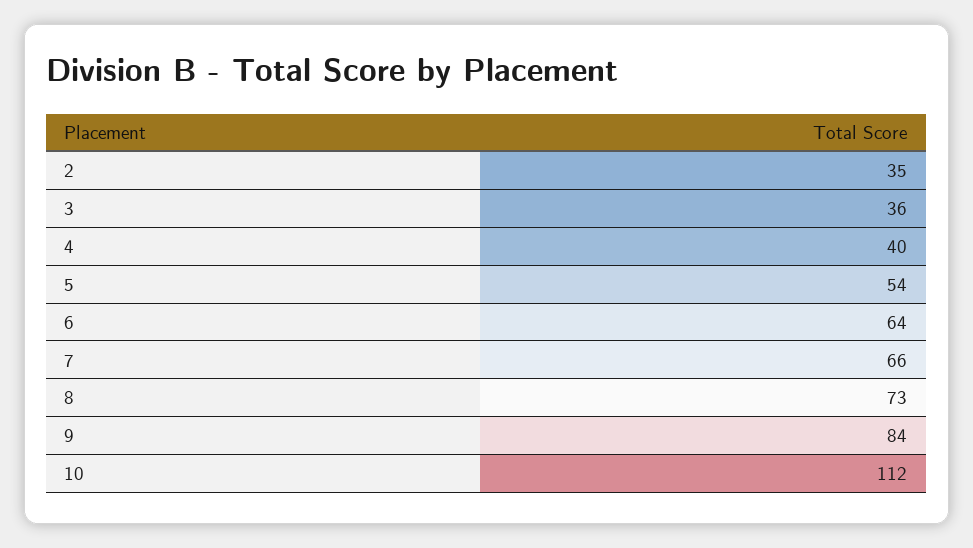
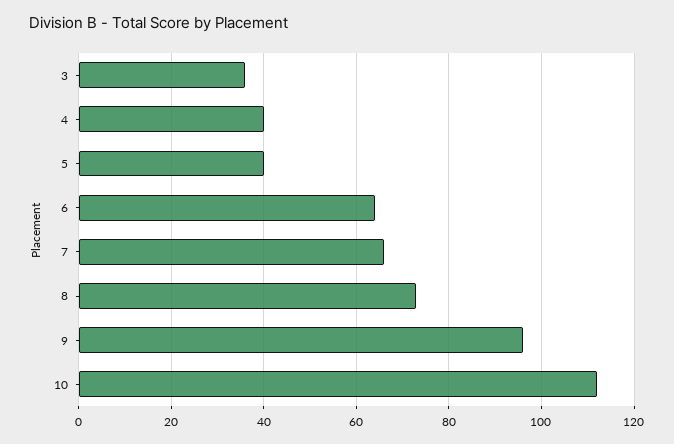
2: 35 -> none
5: 54 -> 40
9: 84 -> 95

